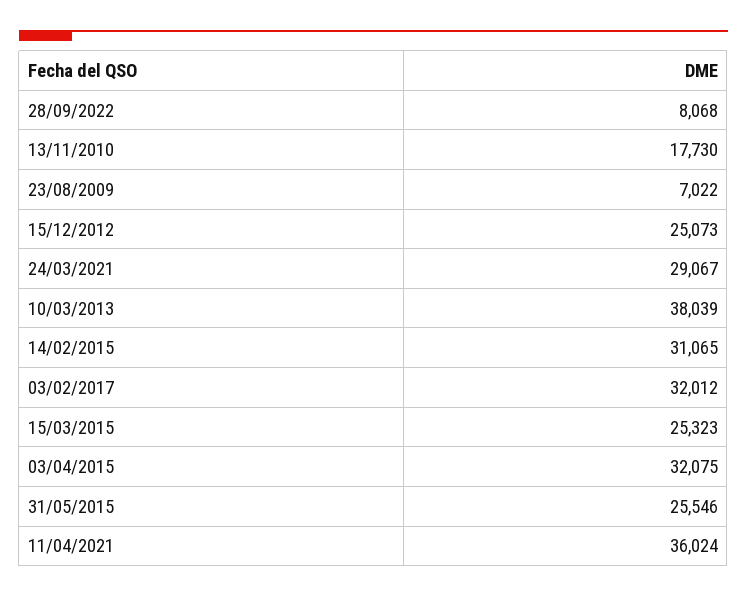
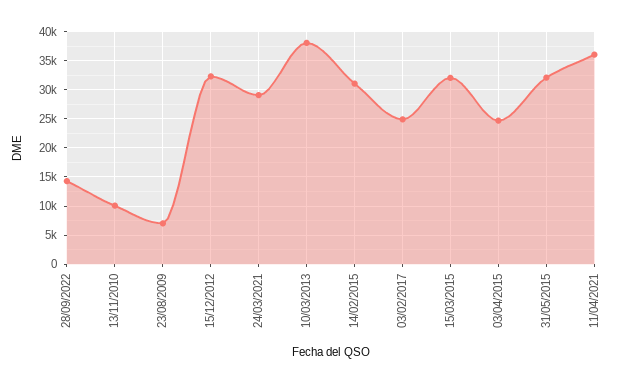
28/09/2022: 8068 -> 15000
13/11/2010: 17730 -> 10000
15/12/2012: 25073 -> 32500
03/02/2017: 32012 -> 25000
15/03/2015: 25323 -> 32500
03/04/2015: 32075 -> 25000
31/05/2015: 25546 -> 32500

